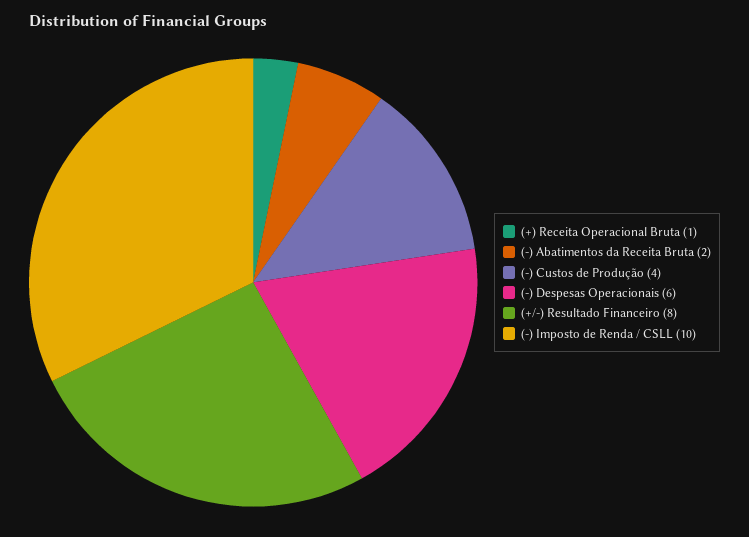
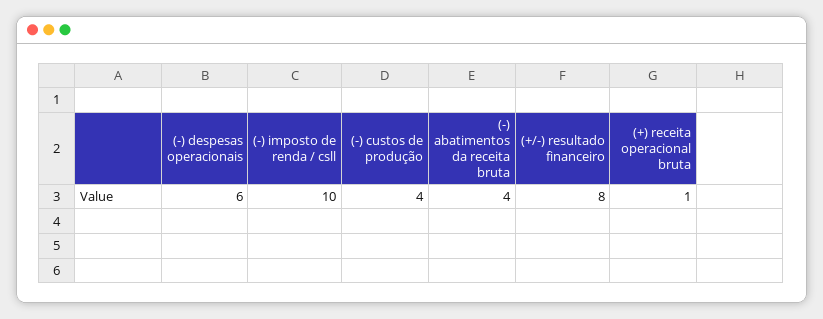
(-) Abatimentos da Receita Bruta: 2 -> 4

